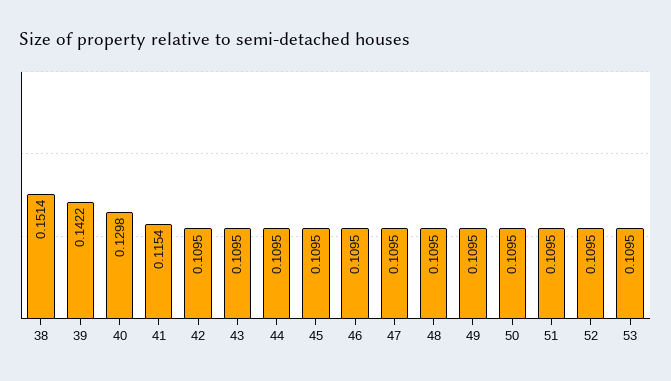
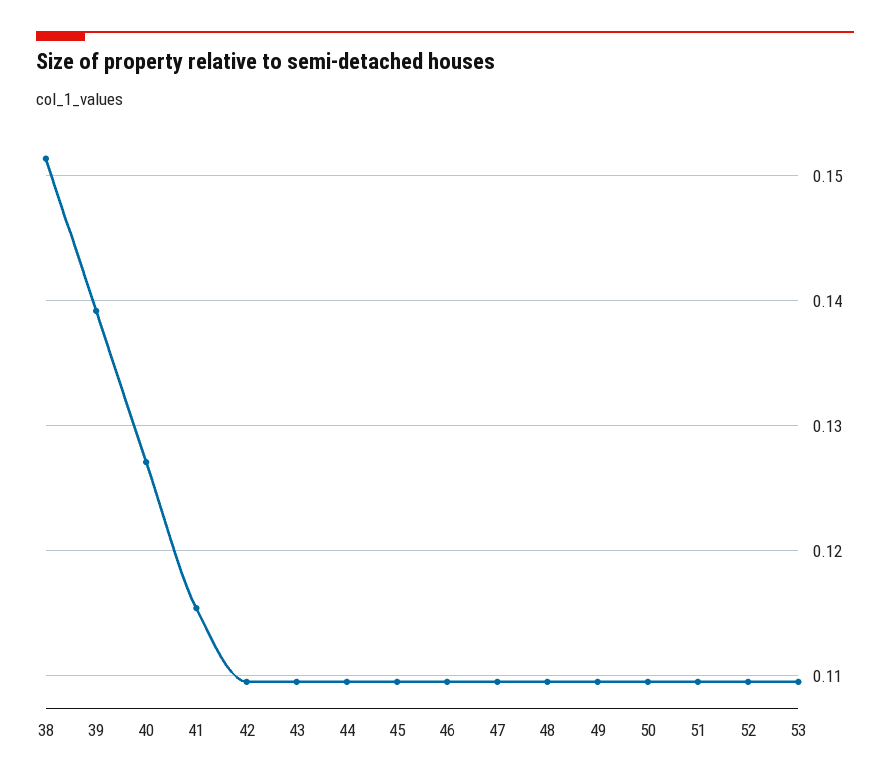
39: 0.1422 -> 0.139
40: 0.1298 -> 0.127

